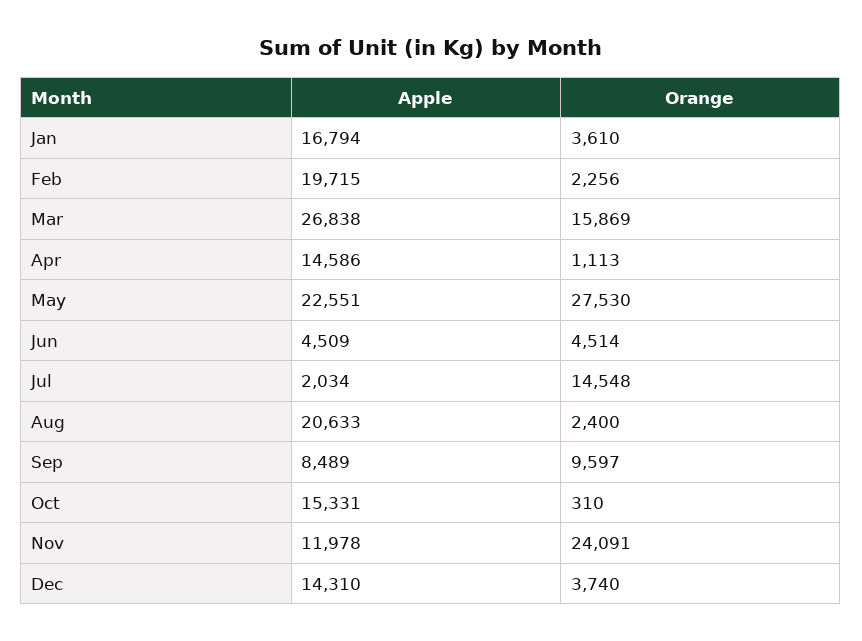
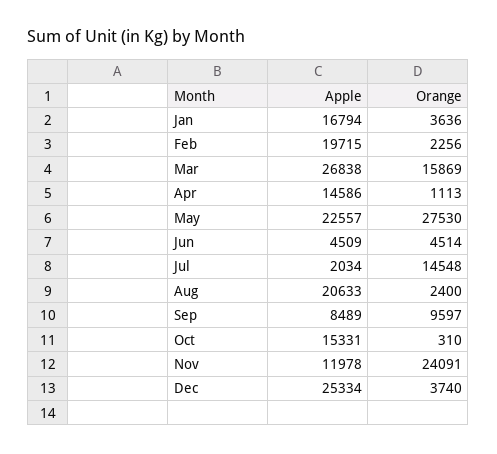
Orange, Jan: 3610 -> 3636
Apple, May: 22551 -> 22557
Apple, Dec: 14310 -> 25334

